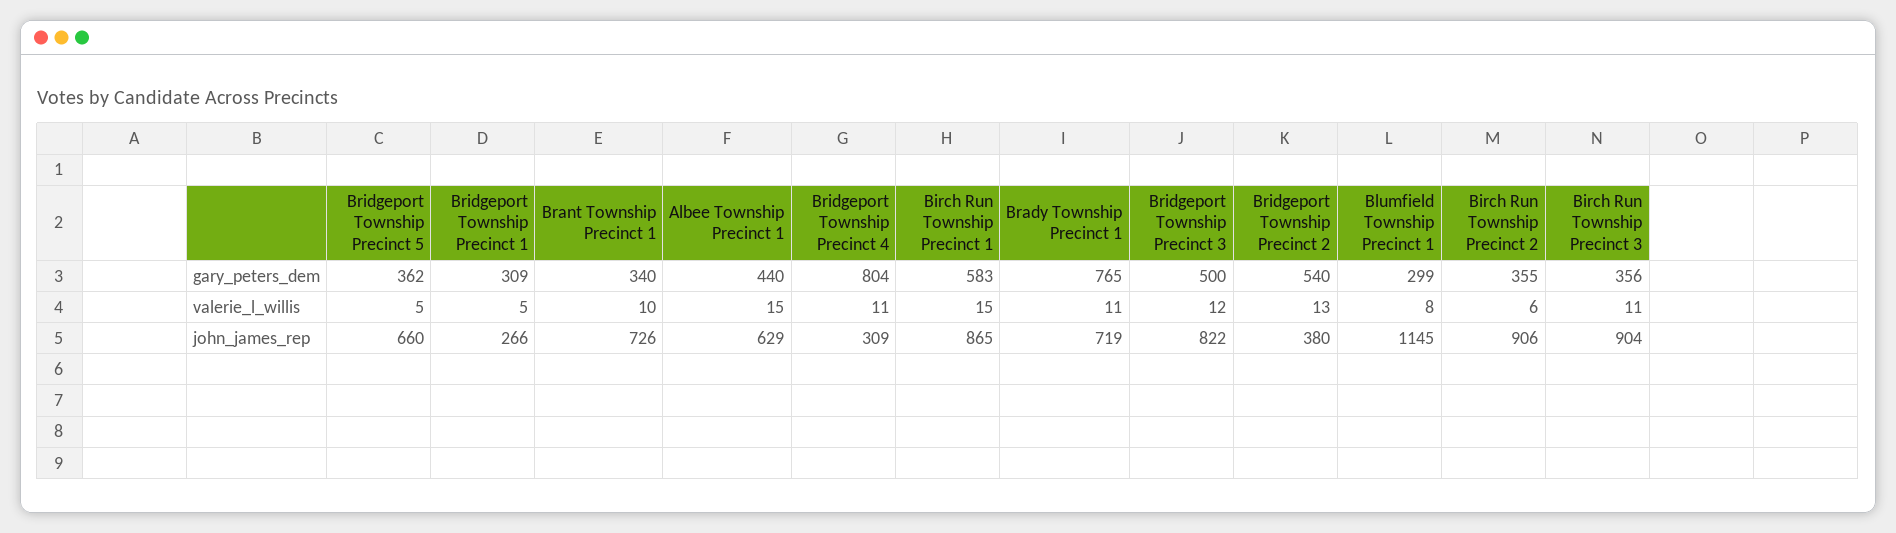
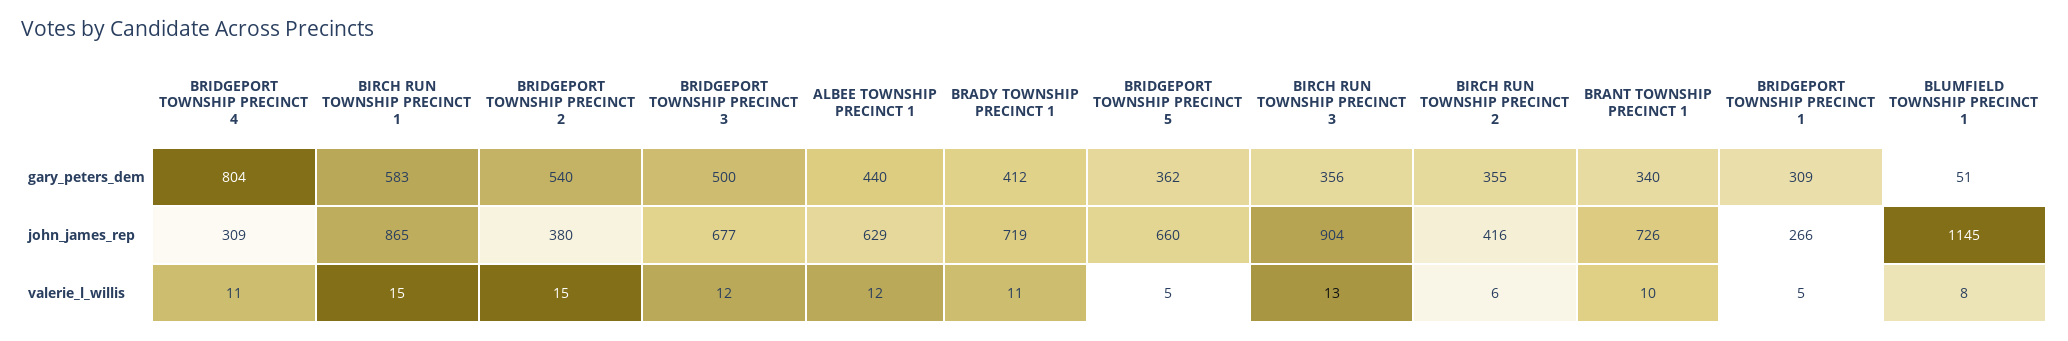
Brady Township Precinct 1, gary_peters_dem: 765 -> 412
Blumfield Township Precinct 1, gary_peters_dem: 299 -> 51
Albee Township Precinct 1, valerie_l_willis: 15 -> 12
Bridgeport Township Precinct 2, valerie_l_willis: 13 -> 15
Birch Run Township Precinct 3, valerie_l_willis: 11 -> 13
Bridgeport Township Precinct 3, john_james_rep: 822 -> 677
Birch Run Township Precinct 2, john_james_rep: 906 -> 416

